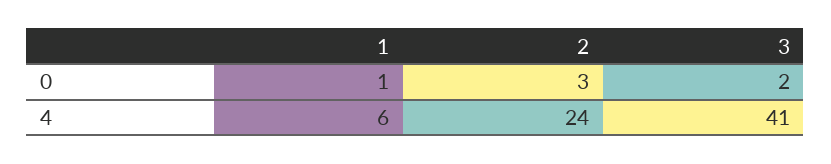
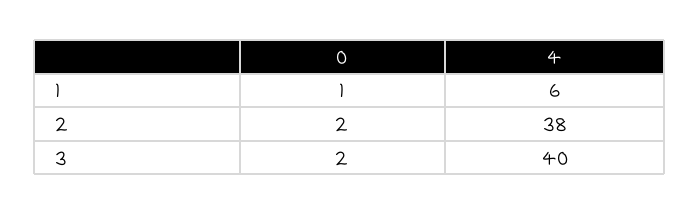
2, 0: 3 -> 2
2, 4: 24 -> 38
3, 4: 41 -> 40

